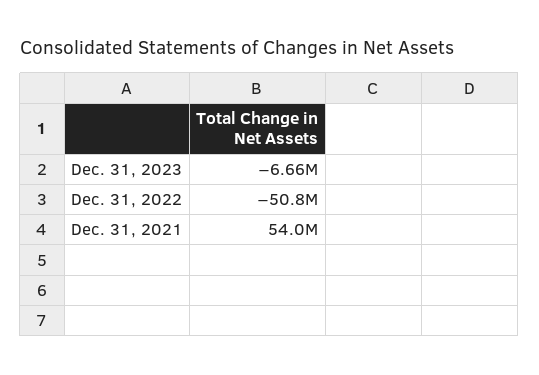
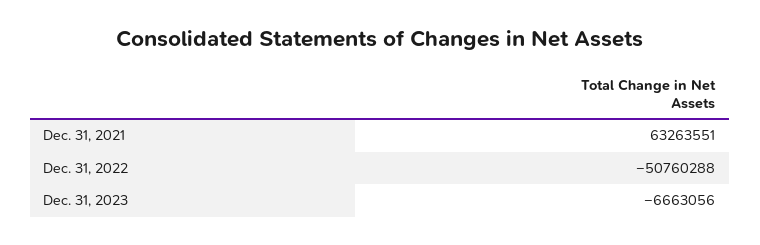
Dec. 31, 2021: 54000000 -> 63263551

